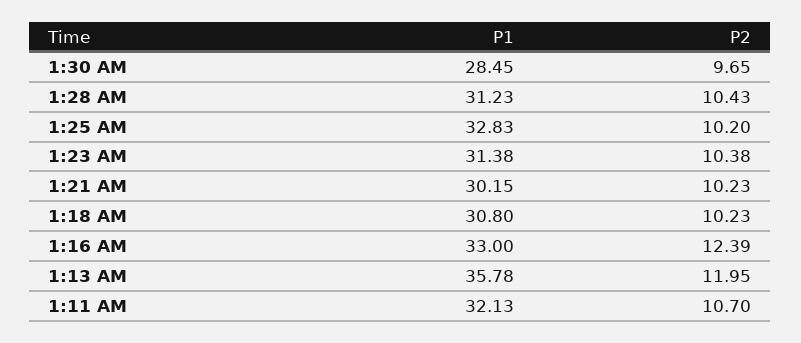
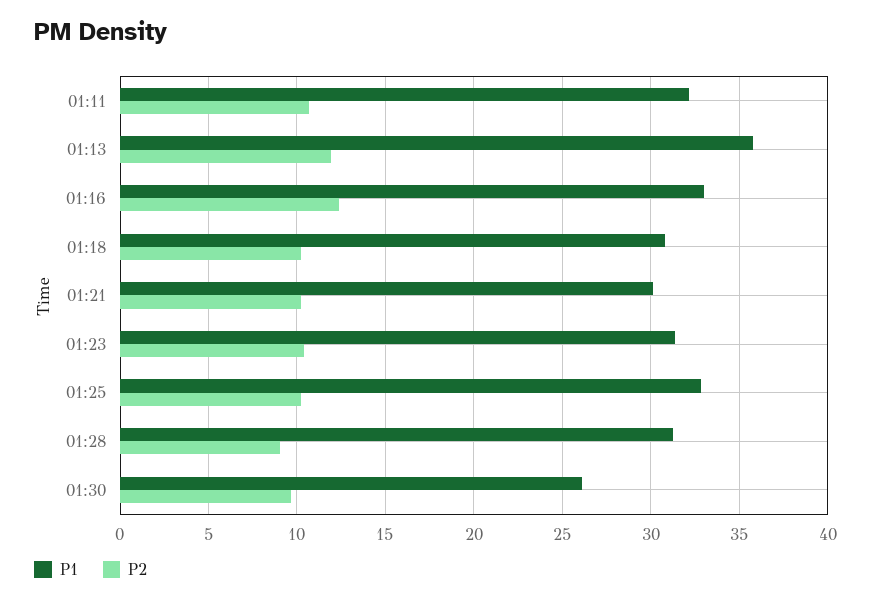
P1, 1:30 AM: 28.45 -> 26
P2, 1:28 AM: 10.43 -> 9

